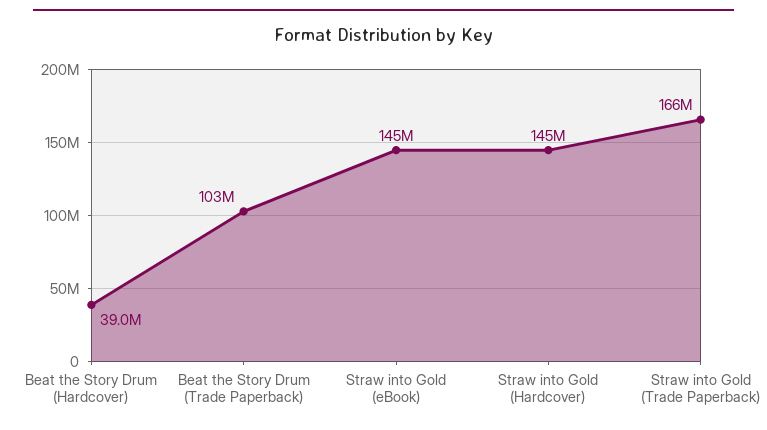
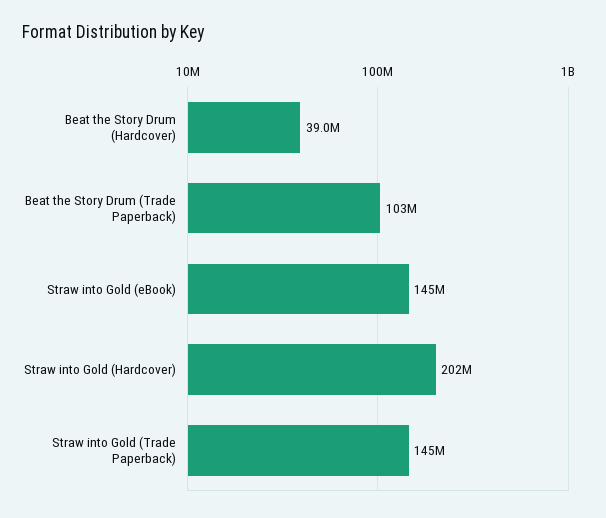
Straw into Gold (Hardcover): 145000000 -> 202000000
Straw into Gold (Trade Paperback): 166000000 -> 145000000

